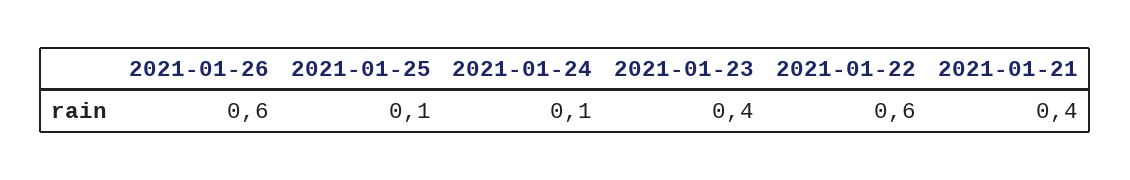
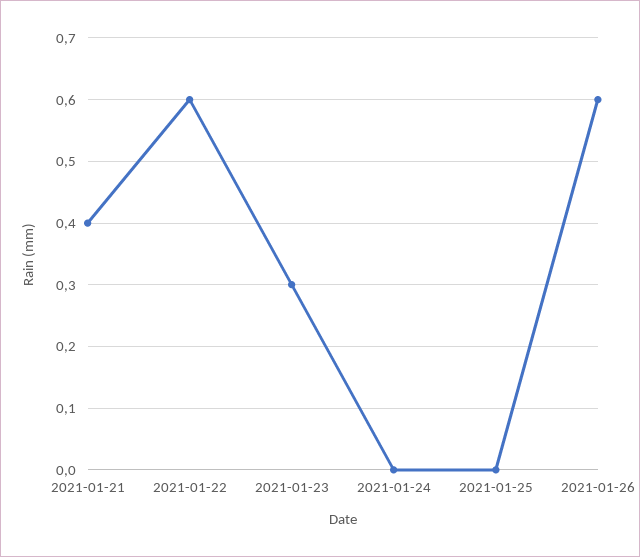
2021-01-25: 0.1 -> 0
2021-01-24: 0.1 -> 0
2021-01-23: 0.4 -> 0.3

